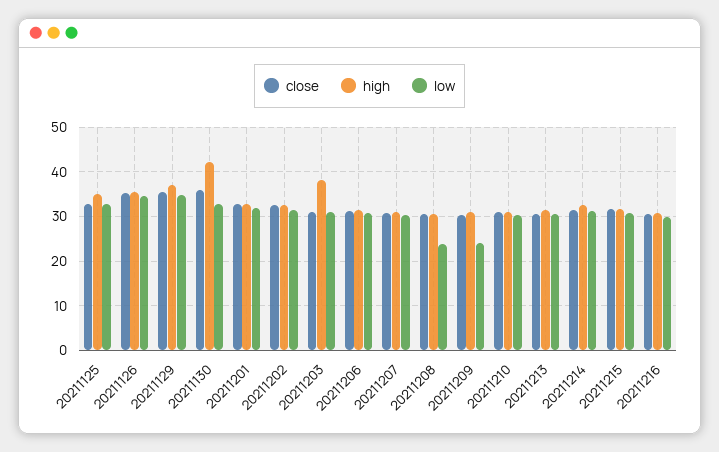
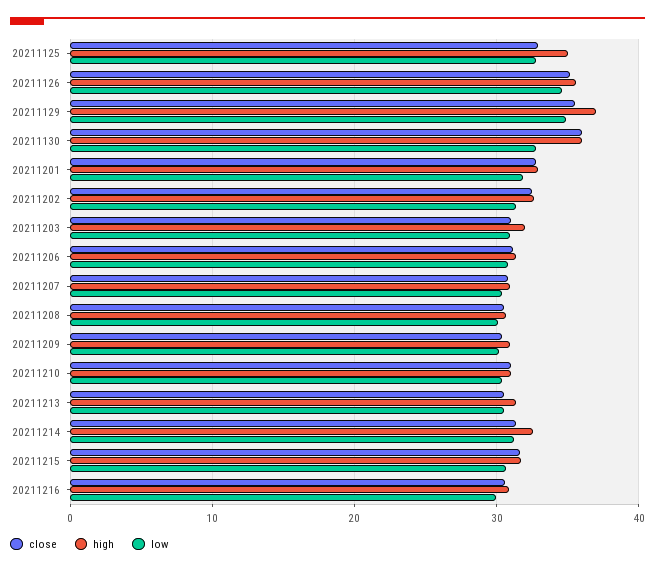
high, 20211130: 42 -> 36
high, 20211203: 38 -> 32
low, 20211208: 24 -> 30
low, 20211209: 24 -> 30

